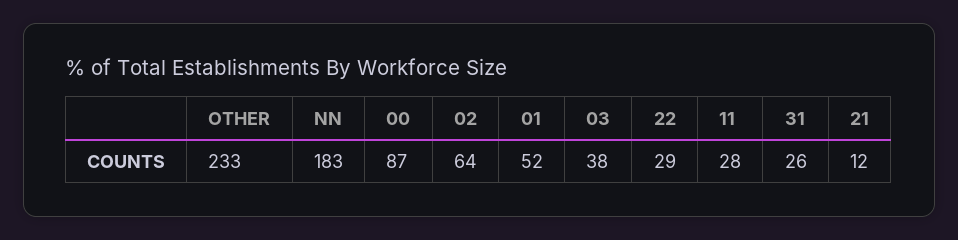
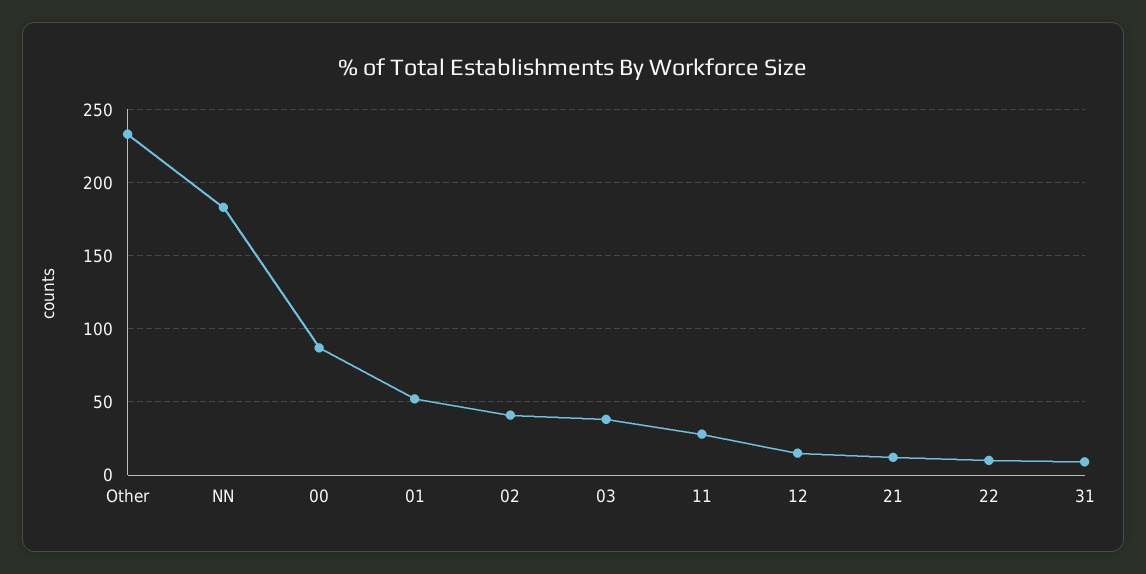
02: 64 -> 40
22: 29 -> 10
31: 26 -> 10
12: none -> 15

